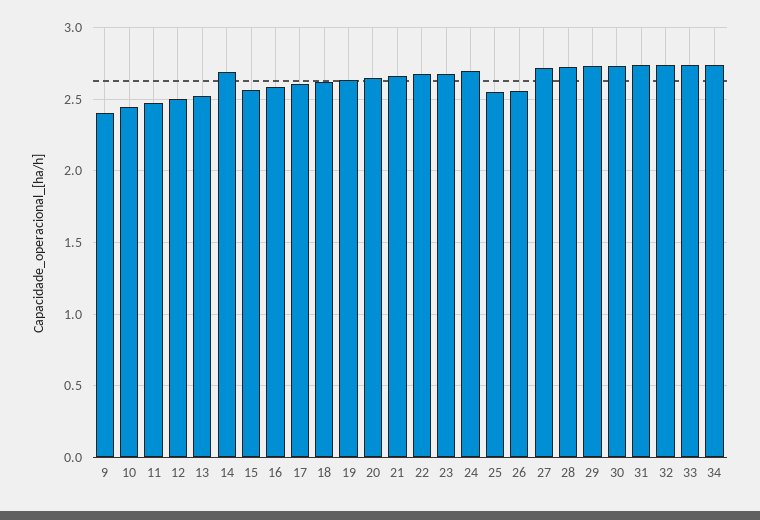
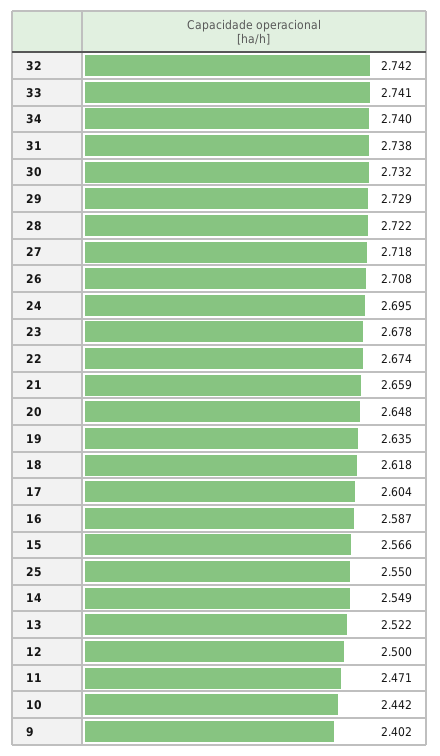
14: 2.7 -> 2.549
26: 2.55 -> 2.708

